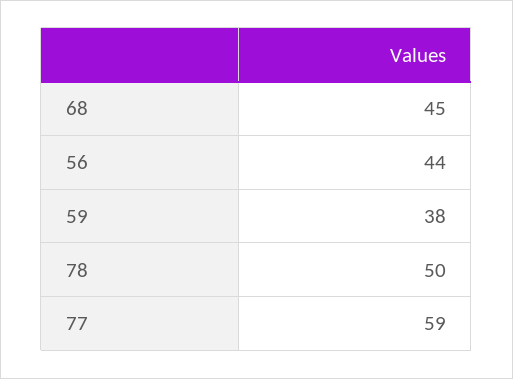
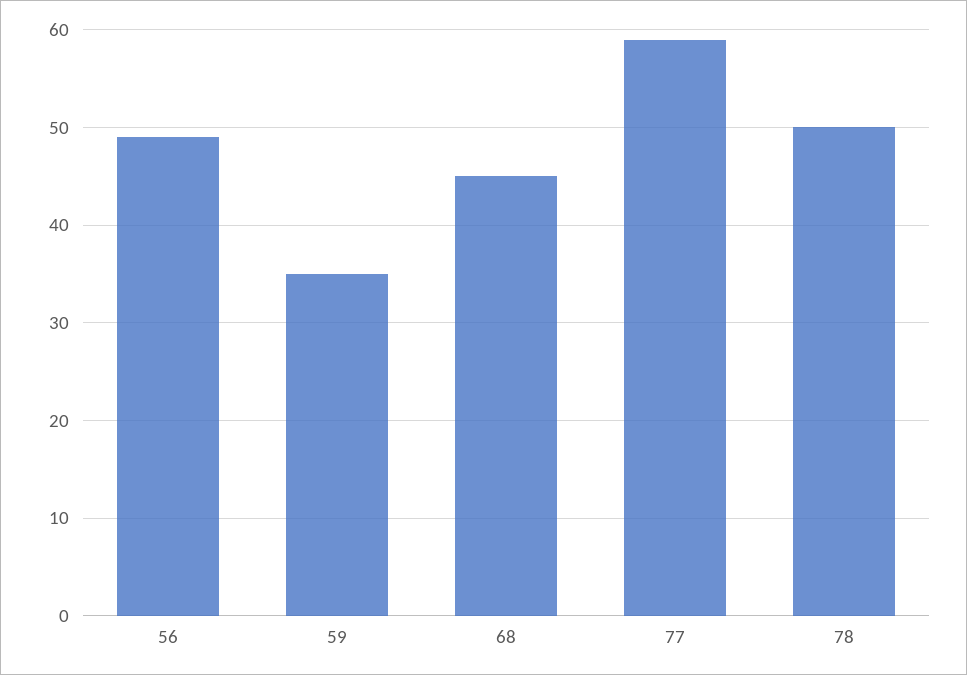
56: 44 -> 49
59: 38 -> 35

